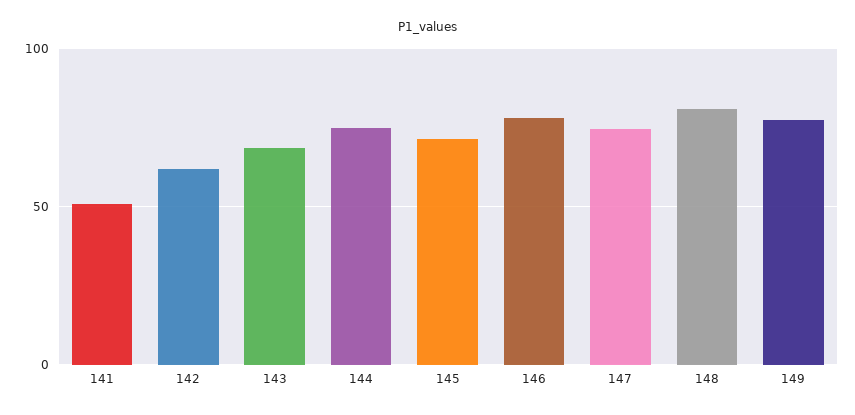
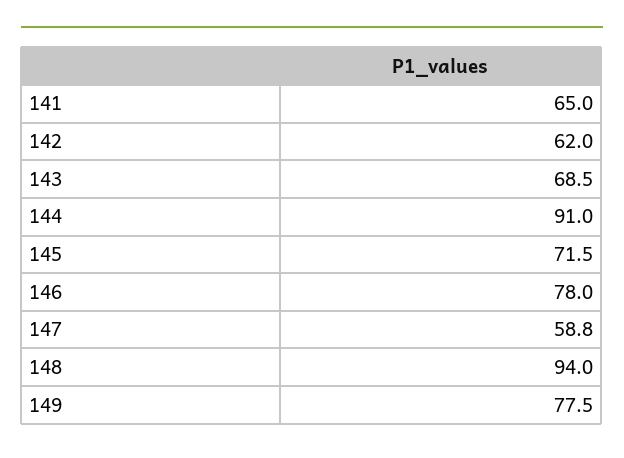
141: 50 -> 65
144: 75 -> 91
147: 75 -> 58.8
148: 80 -> 94

